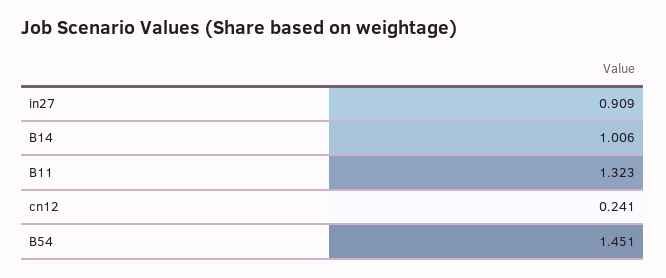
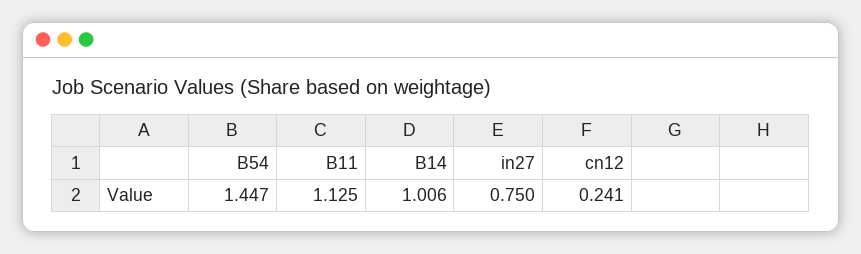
in27: 0.909 -> 0.75
B11: 1.323 -> 1.125
B54: 1.451 -> 1.447

